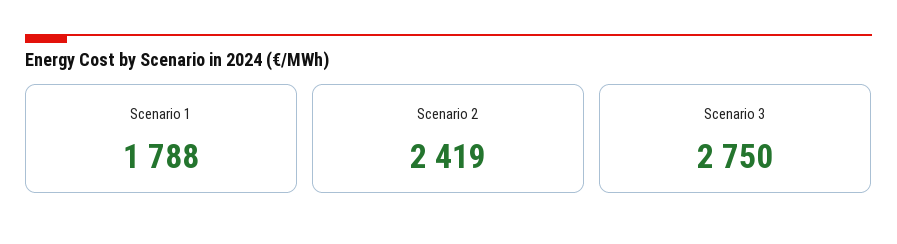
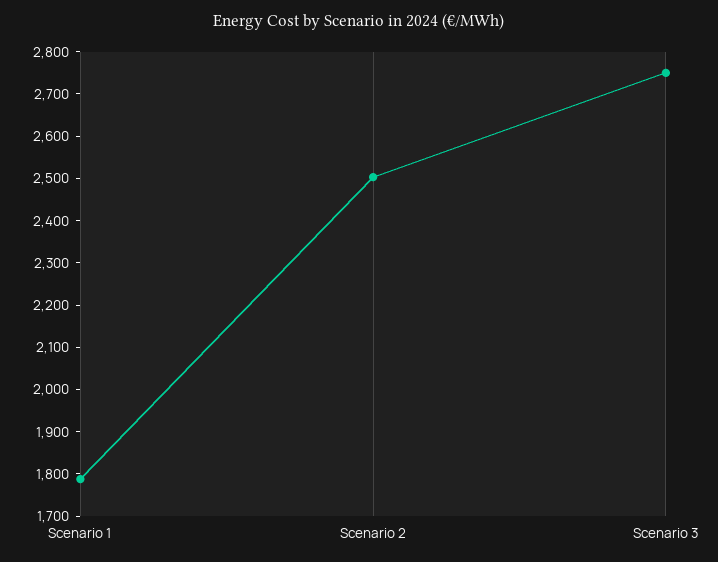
Scenario 2: 2419 -> 2500

